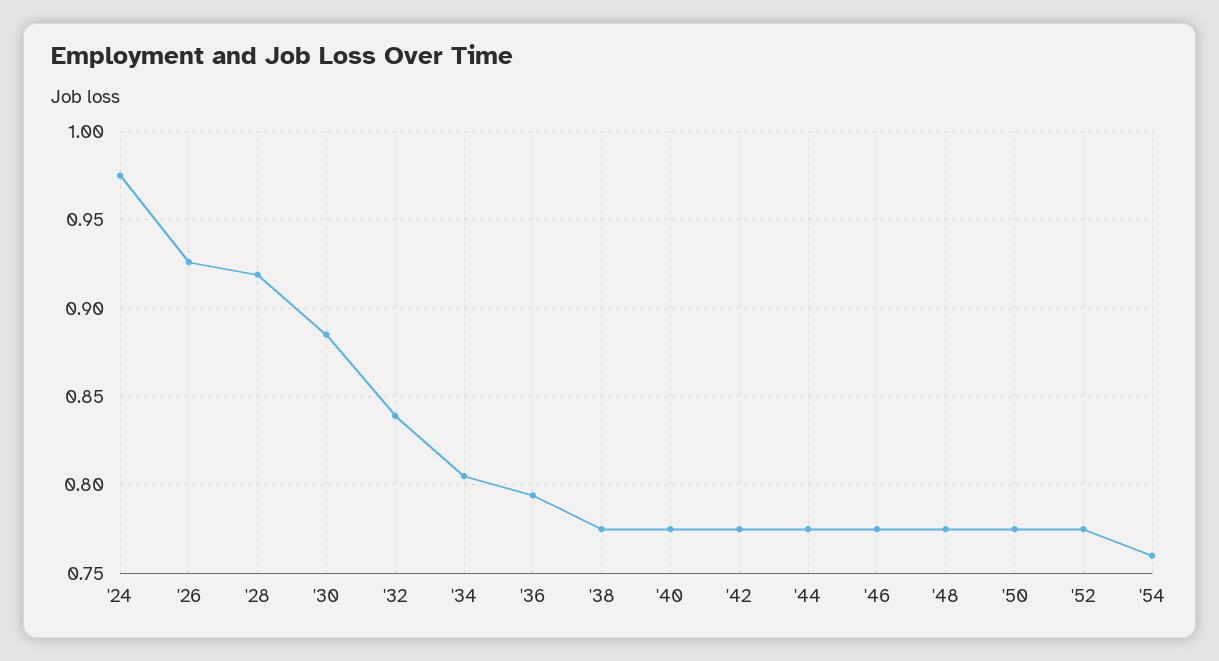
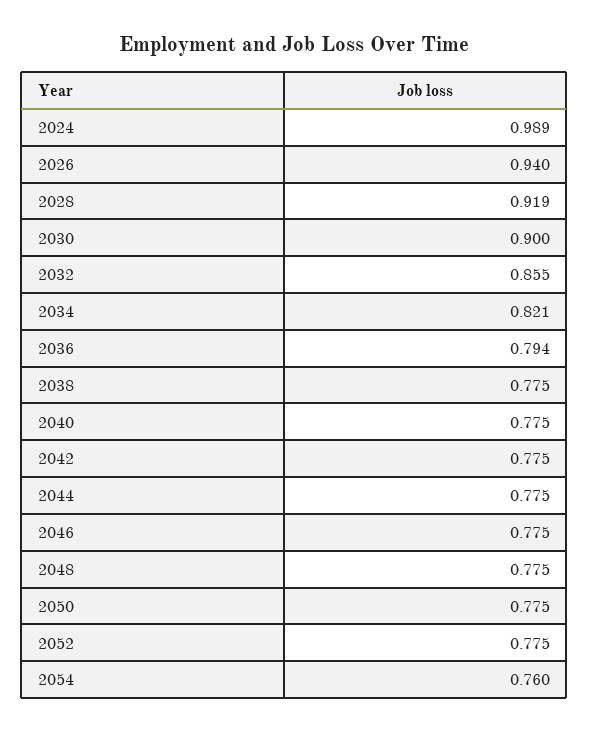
'24: 0.975 -> 0.989
'26: 0.925 -> 0.94
'30: 0.885 -> 0.9
'32: 0.84 -> 0.855
'34: 0.805 -> 0.821

